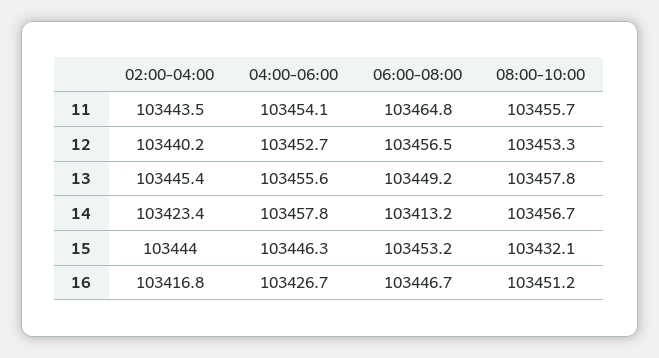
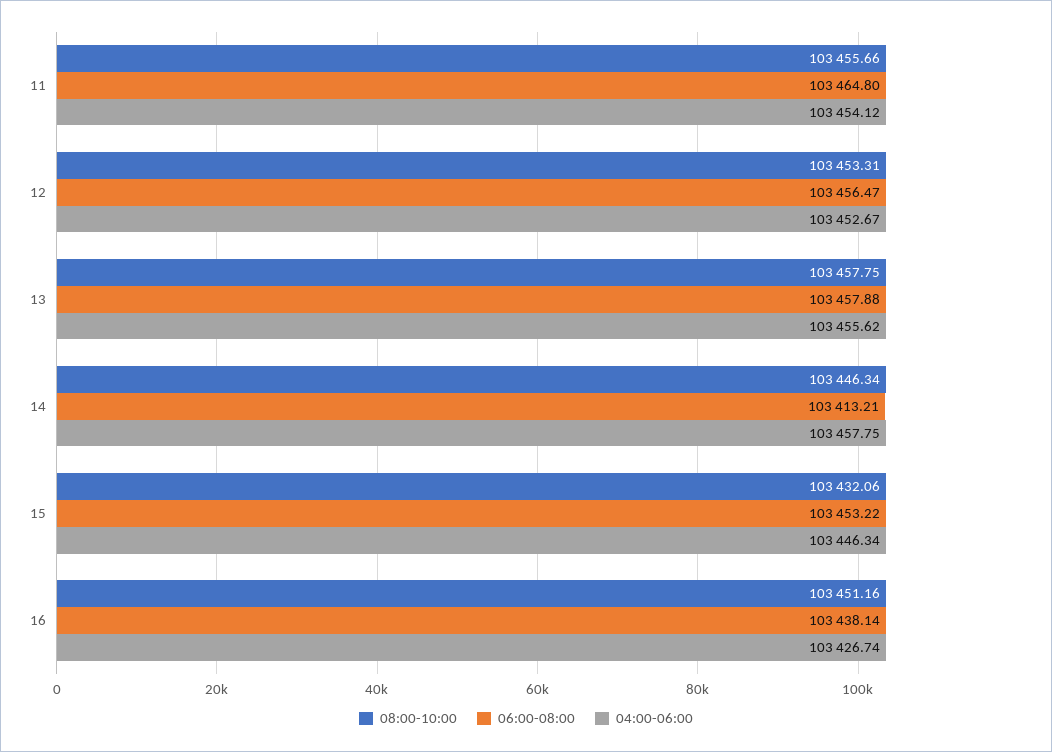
02:00-04:00, 11: 103443.5 -> none
02:00-04:00, 12: 103440.2 -> none
02:00-04:00, 13: 103445.4 -> none
06:00-08:00, 13: 103449.2 -> 103457.88
02:00-04:00, 14: 103423.4 -> none
08:00-10:00, 14: 103456.7 -> 103446.34
02:00-04:00, 15: 103444 -> none
02:00-04:00, 16: 103416.8 -> none
06:00-08:00, 16: 103446.7 -> 103438.14

